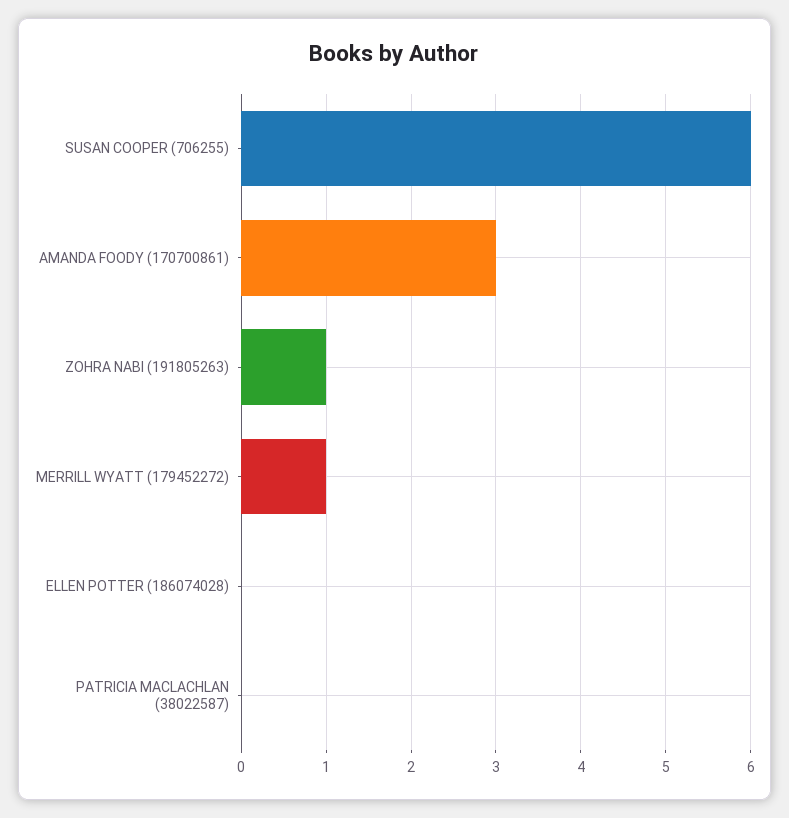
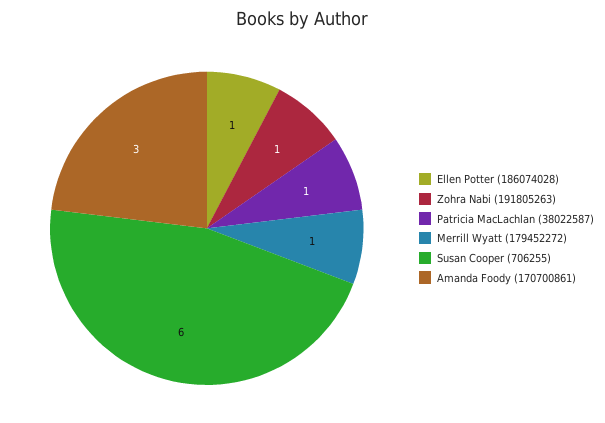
ELLEN POTTER (186074028): 0 -> 1
PATRICIA MACLACHLAN (38022587): 0 -> 1

